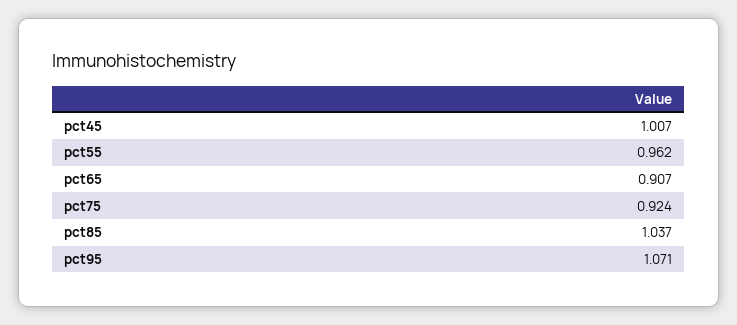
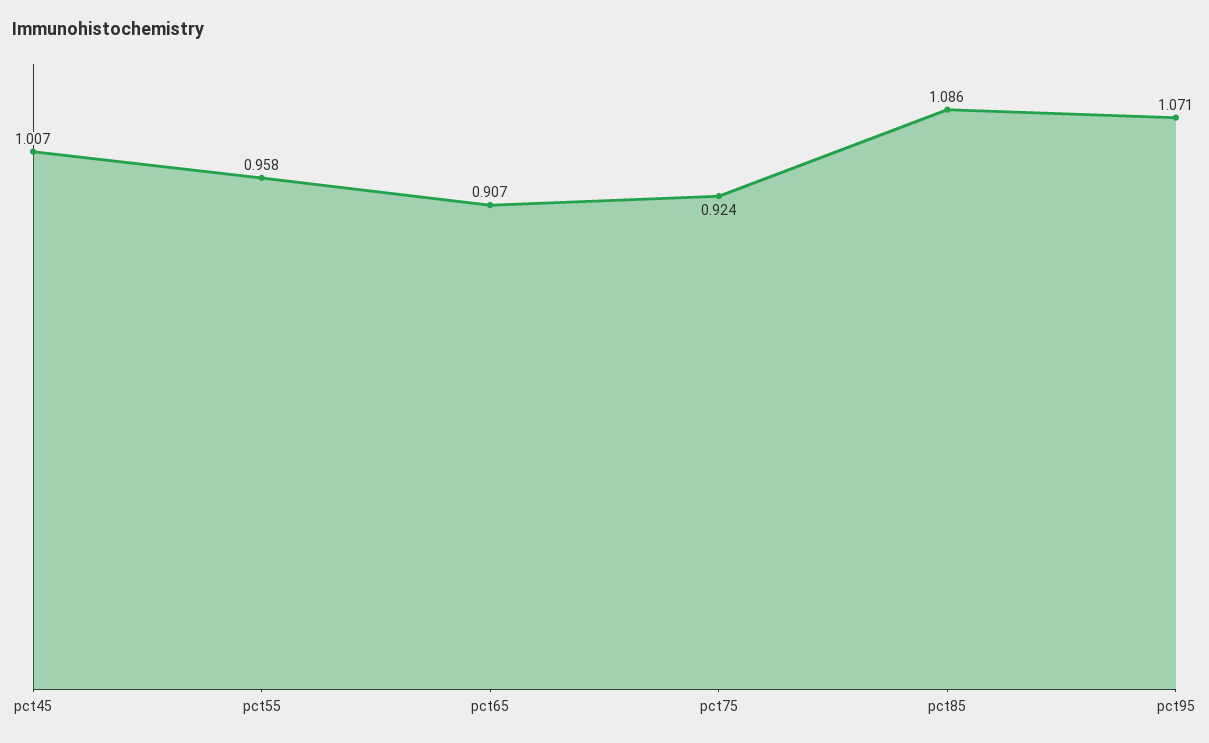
pct55: 0.962 -> 0.958
pct85: 1.037 -> 1.086

